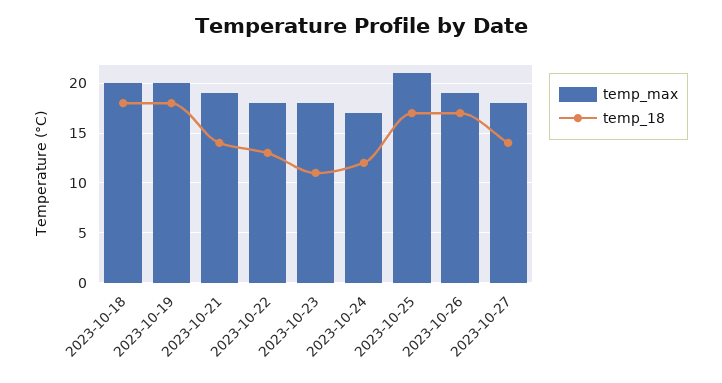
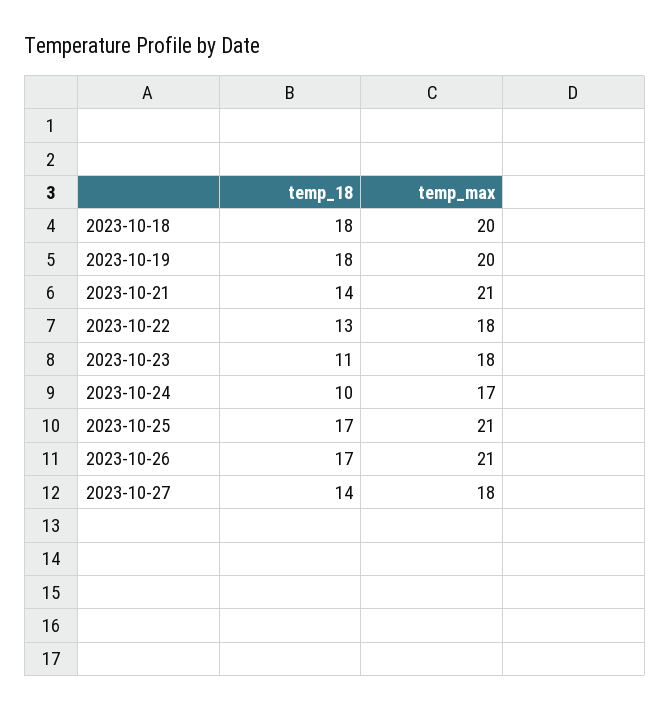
temp_max, 2023-10-21: 19 -> 21
temp_18, 2023-10-24: 12 -> 10
temp_max, 2023-10-26: 19 -> 21

